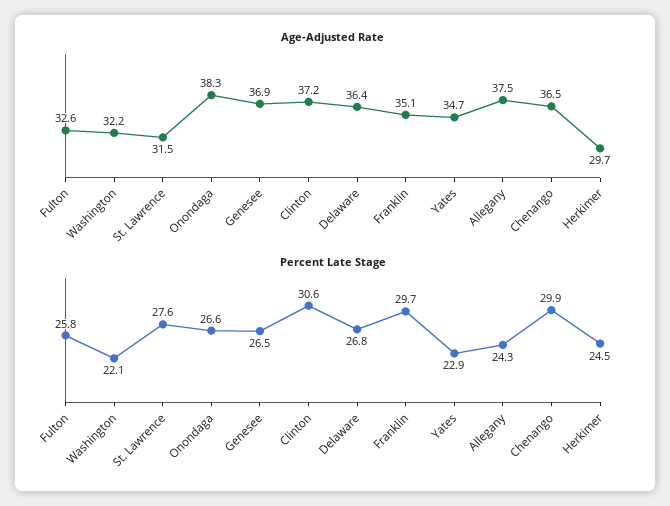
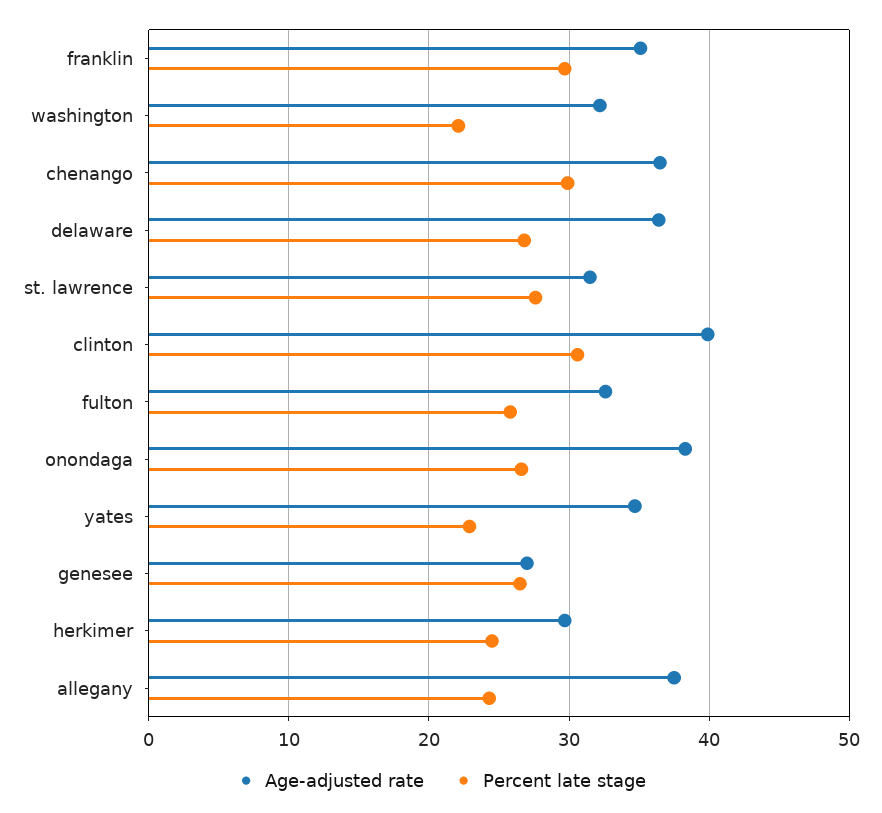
Age-Adjusted Rate, Genesee: 36.9 -> 27
Age-Adjusted Rate, Clinton: 37.2 -> 40

